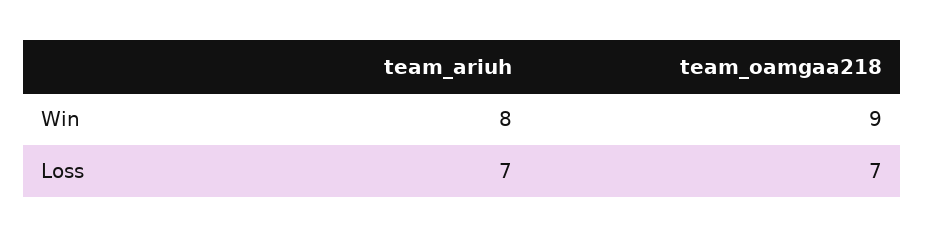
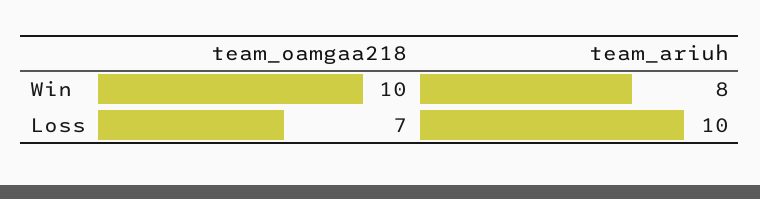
team_oamgaa218, Win: 9 -> 10
team_ariuh, Loss: 7 -> 10

